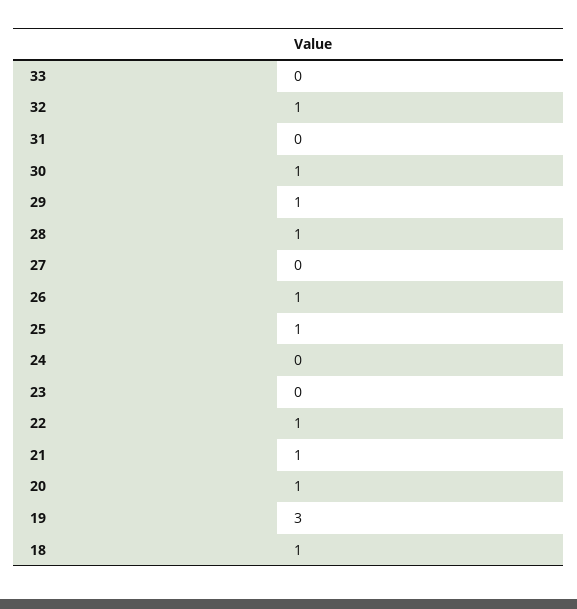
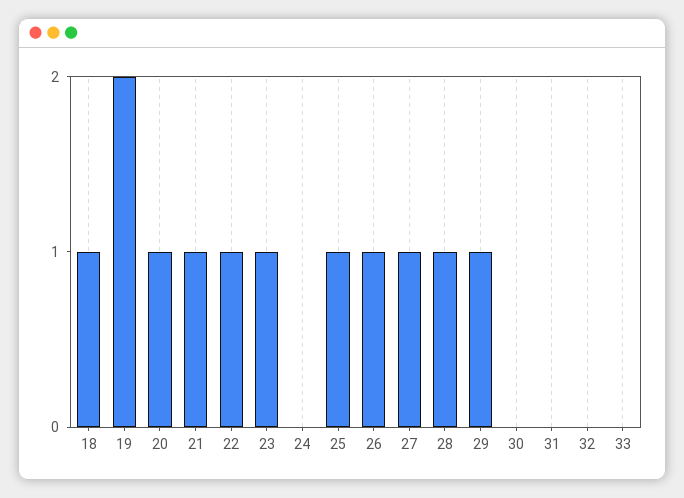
32: 1 -> 0
30: 1 -> 0
27: 0 -> 1
23: 0 -> 1
19: 3 -> 2

